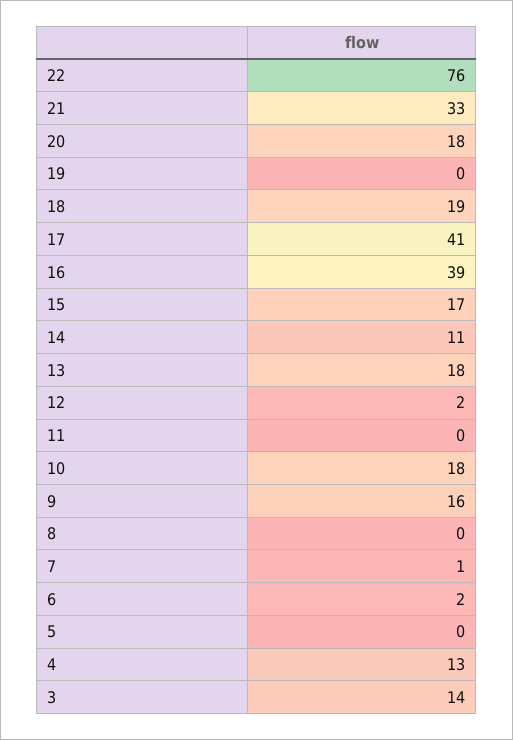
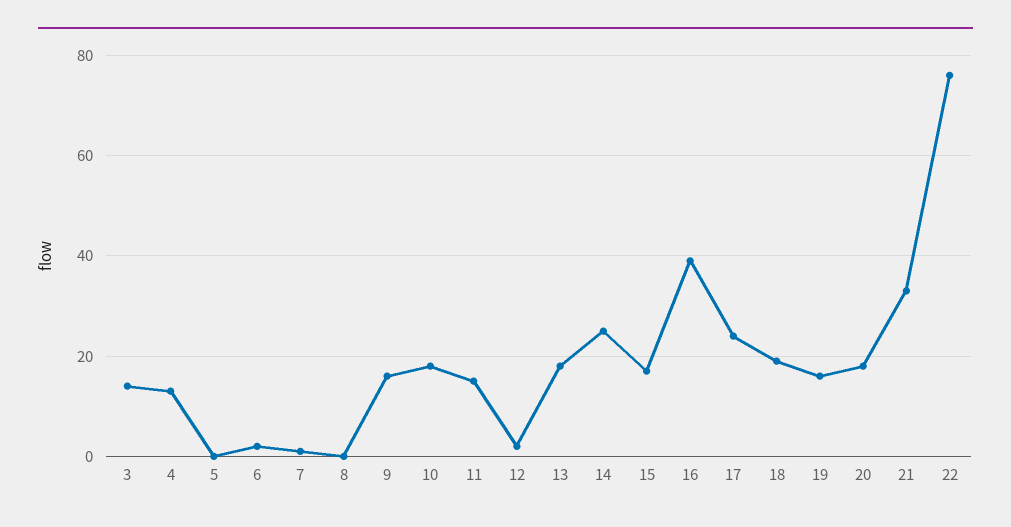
19: 0 -> 15
17: 41 -> 25
14: 11 -> 25
11: 0 -> 15

